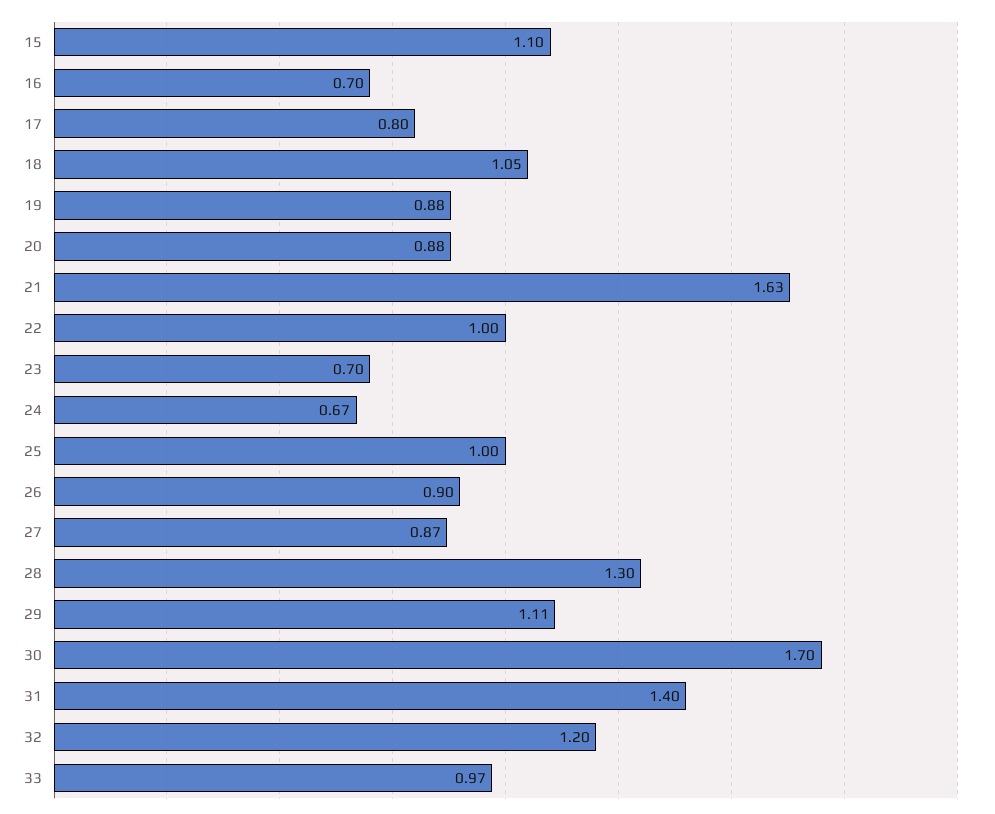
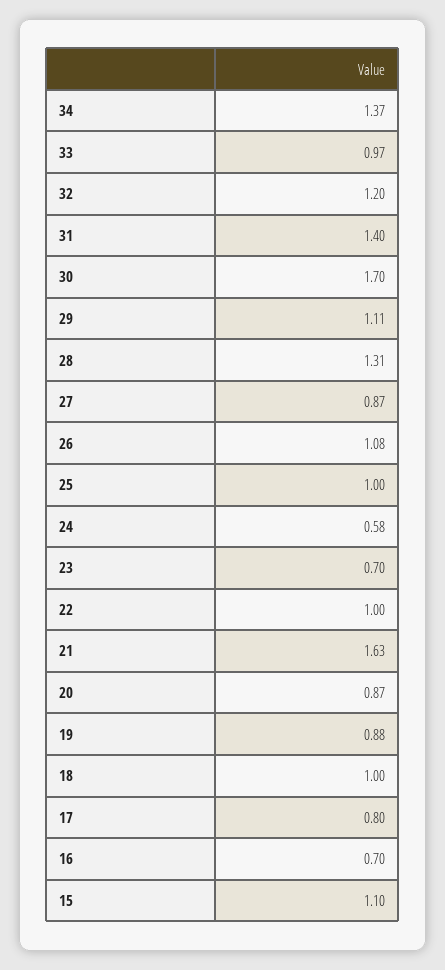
18: 1.05 -> 1
20: 0.88 -> 0.87
24: 0.67 -> 0.58
26: 0.9 -> 1.08
28: 1.3 -> 1.31
34: none -> 1.37

